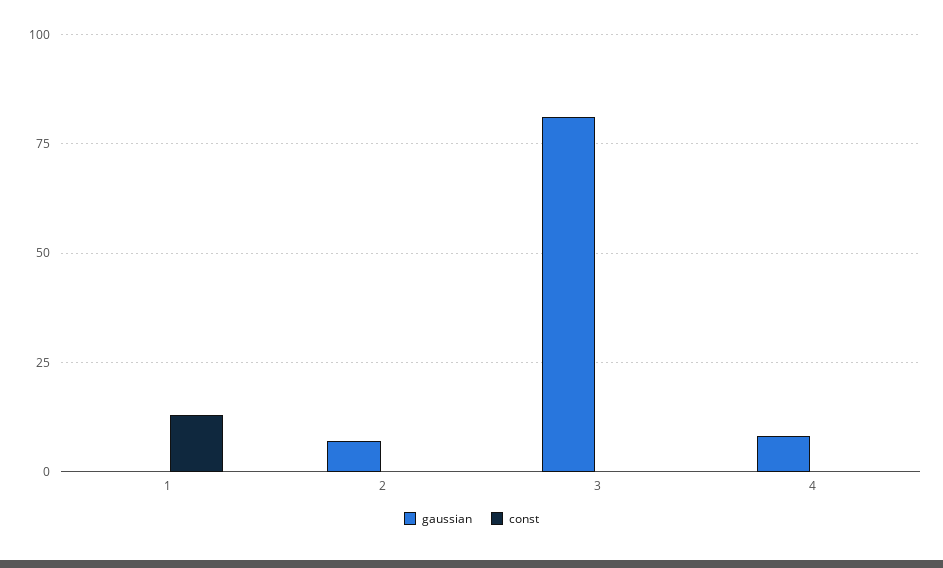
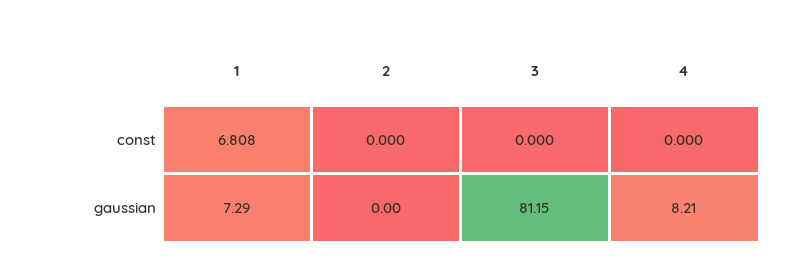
gaussian, 1: 0 -> 7.29
const, 1: 12.5 -> 6.808
gaussian, 2: 7.5 -> 0

